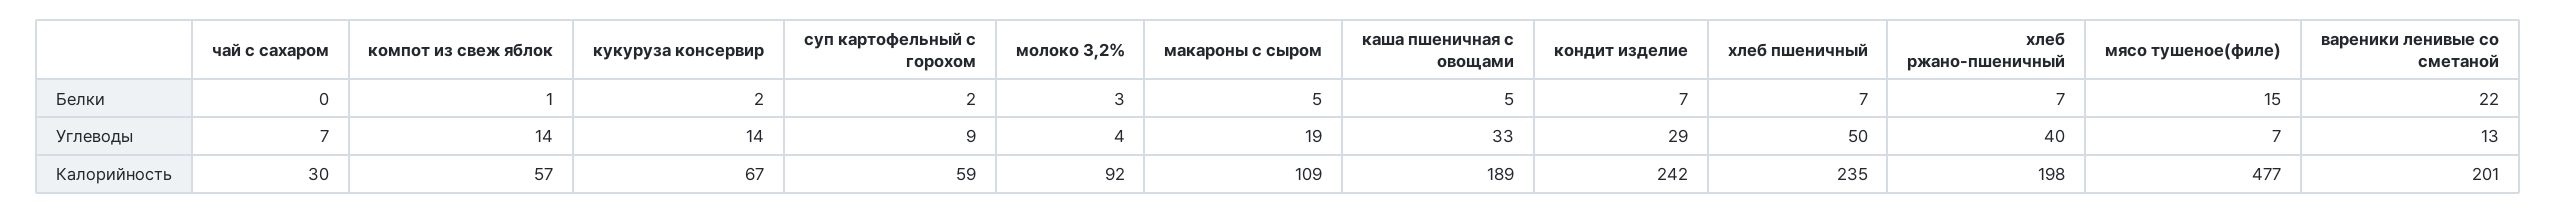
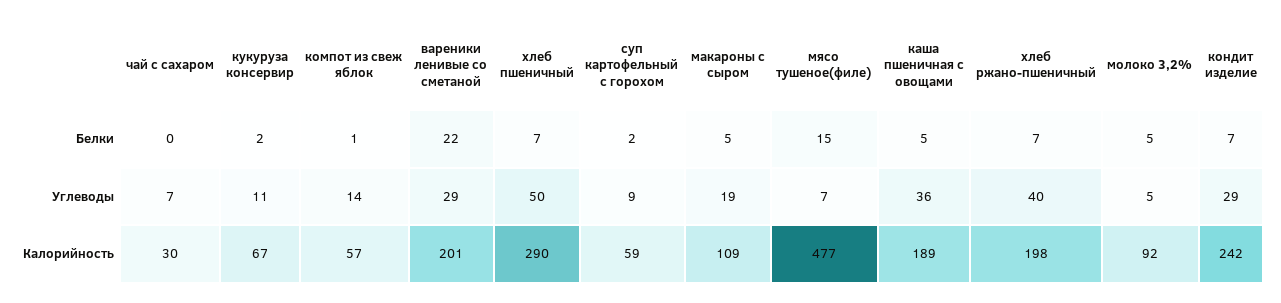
молоко 3,2%, Белки: 3 -> 5
кукуруза консервир, Углеводы: 14 -> 11
молоко 3,2%, Углеводы: 4 -> 5
каша пшеничная с овощами, Углеводы: 33 -> 36
вареники ленивые со сметаной, Углеводы: 13 -> 29
хлеб пшеничный, Калорийность: 235 -> 290

